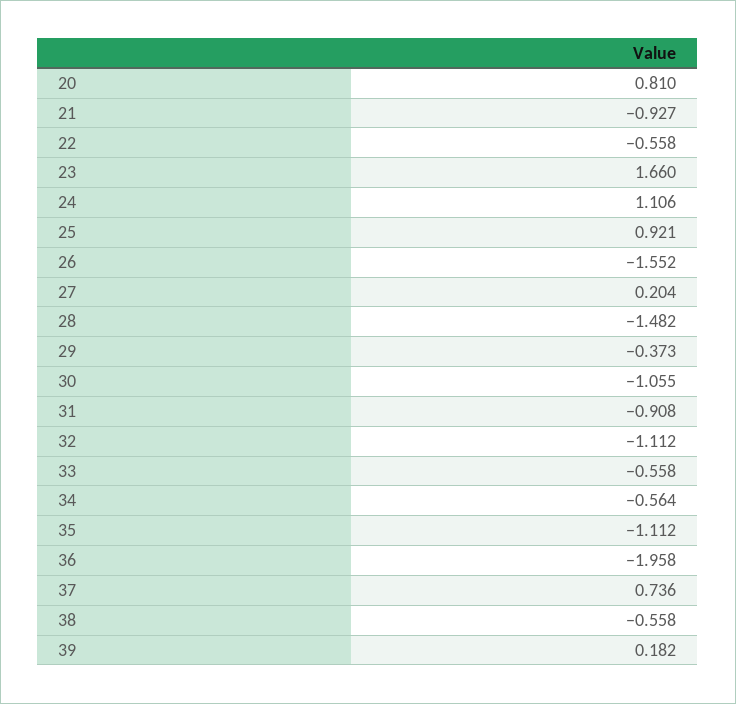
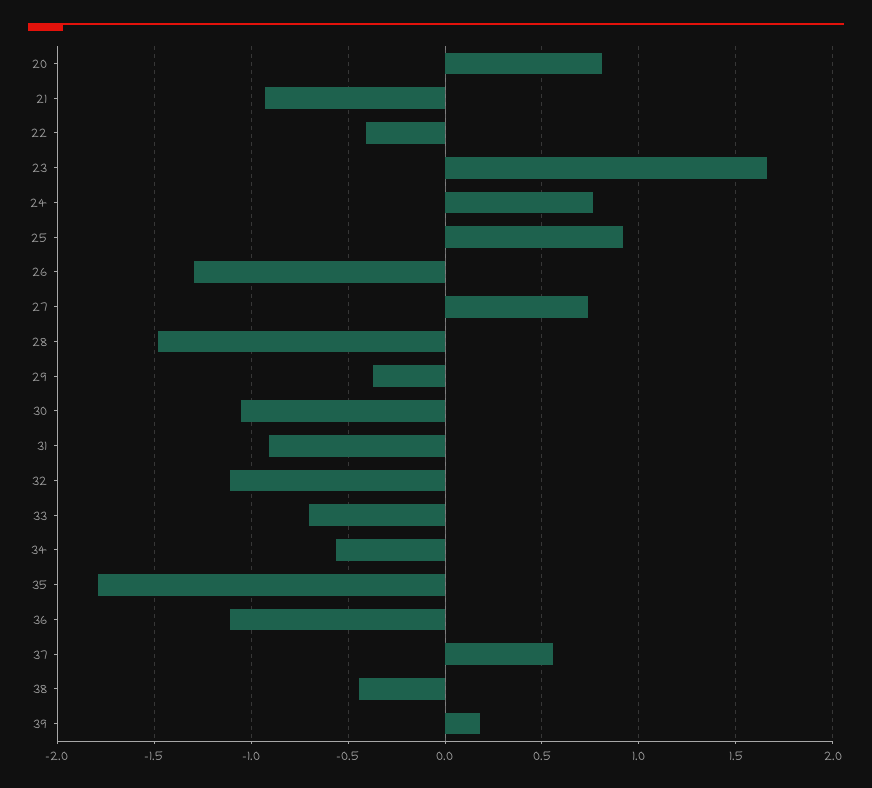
22: -0.558 -> -0.4
24: 1.106 -> 0.75
26: -1.552 -> -1.3
27: 0.204 -> 0.75
33: -0.558 -> -0.7
35: -1.112 -> -1.8
36: -1.958 -> -1.1
37: 0.736 -> 0.55
38: -0.558 -> -0.45

